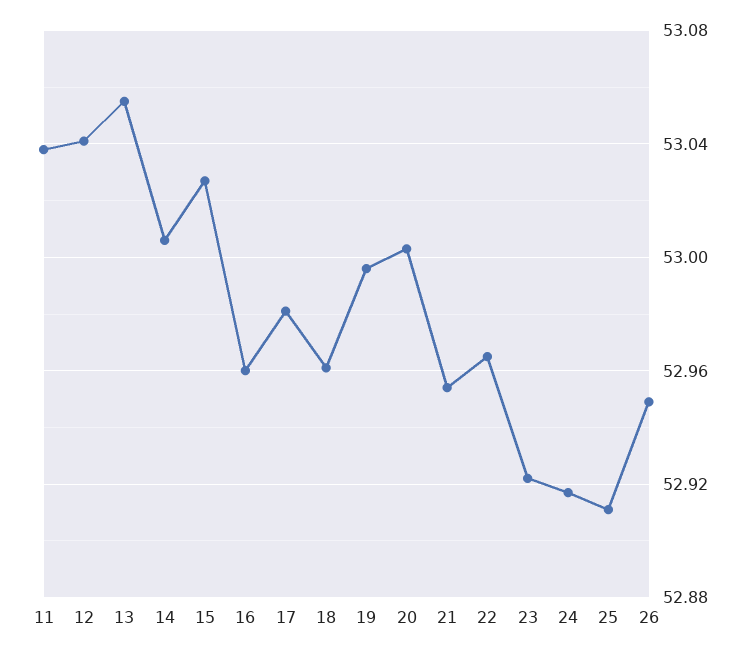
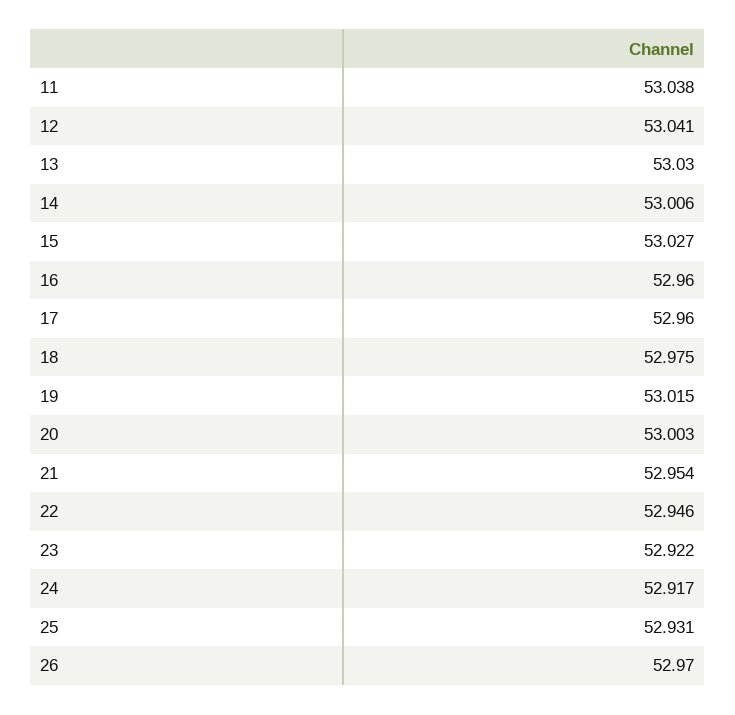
13: 53.055 -> 53.03
17: 52.98 -> 52.96
18: 52.96 -> 52.975
19: 52.995 -> 53.015
22: 52.965 -> 52.946
25: 52.91 -> 52.931
26: 52.95 -> 52.97

